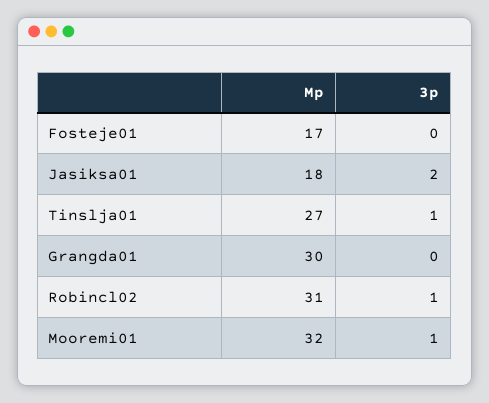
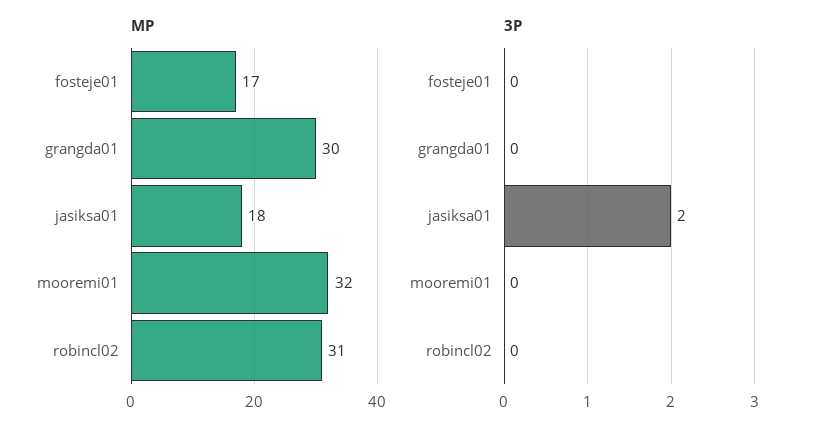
Mp, Tinslja01: 27 -> none
3p, Tinslja01: 1 -> none
3p, Robincl02: 1 -> 0
3p, Mooremi01: 1 -> 0

